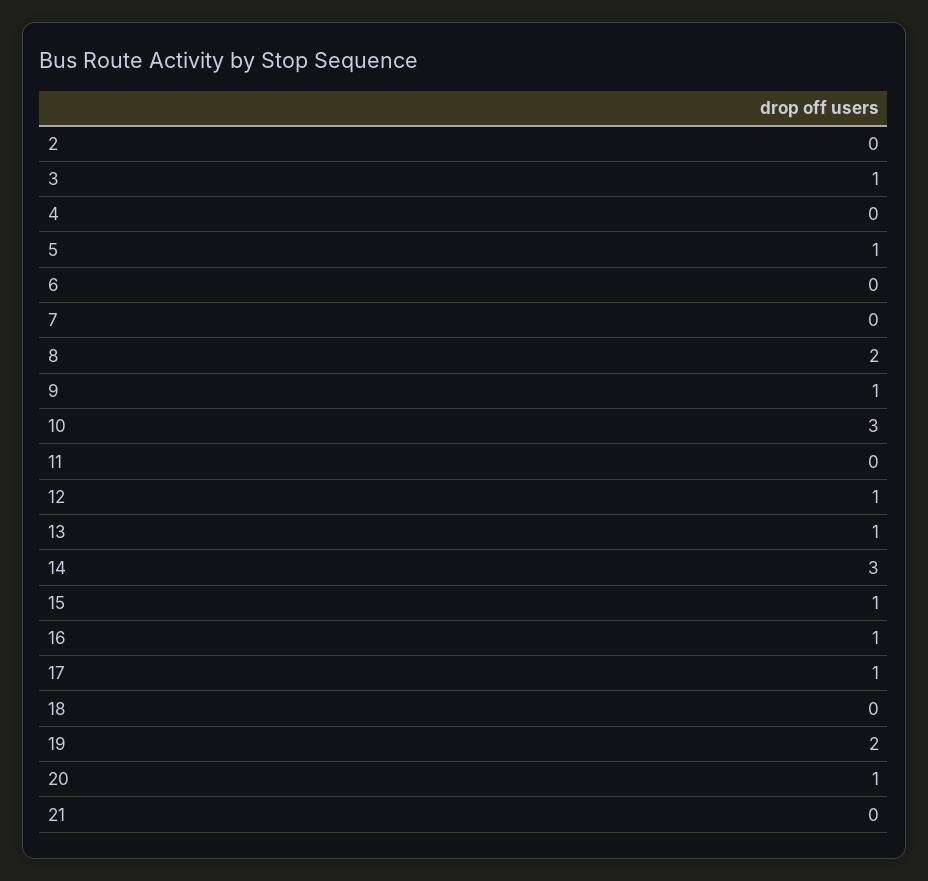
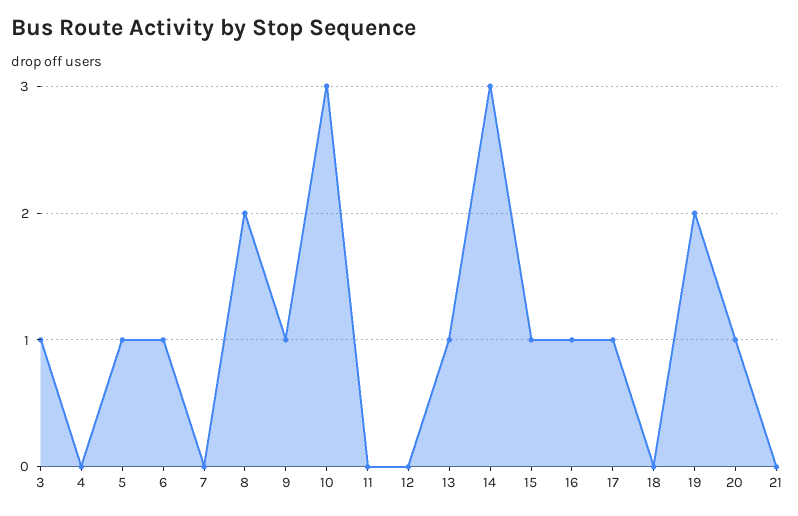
2: 0 -> none
6: 0 -> 1
12: 1 -> 0

